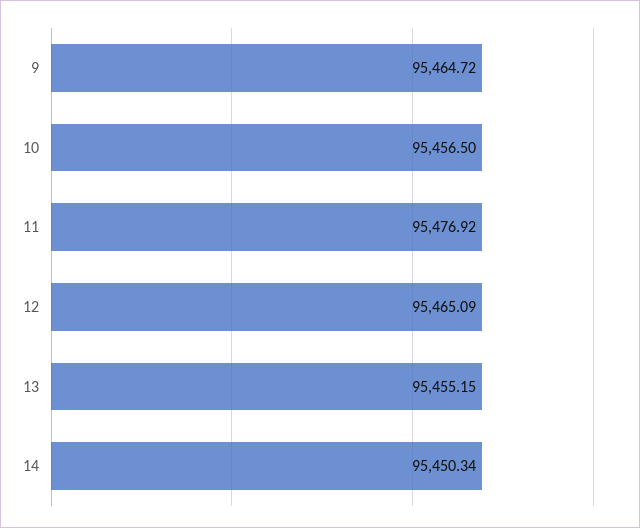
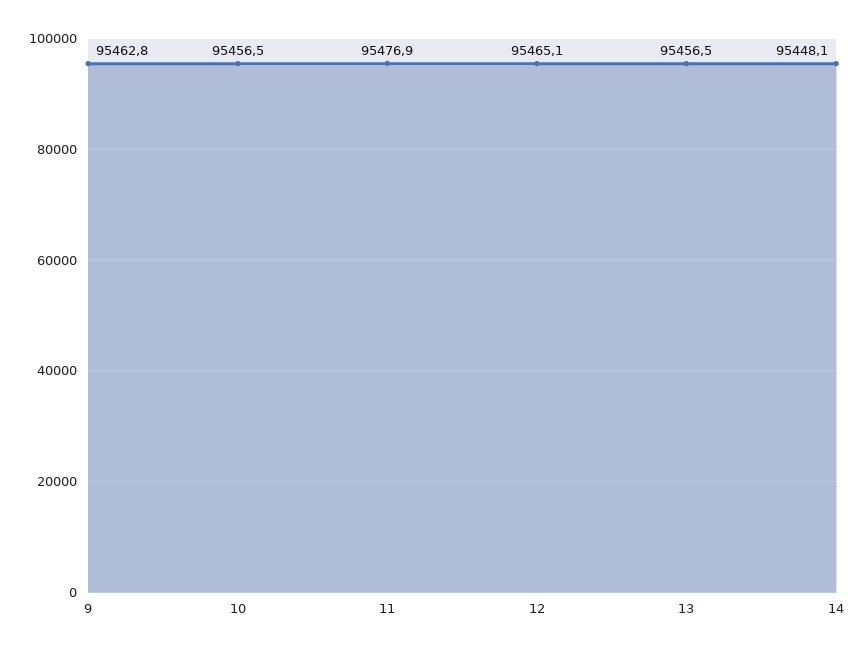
9: 95464.72 -> 95462.8
13: 95455.15 -> 95456.5
14: 95450.34 -> 95448.1

